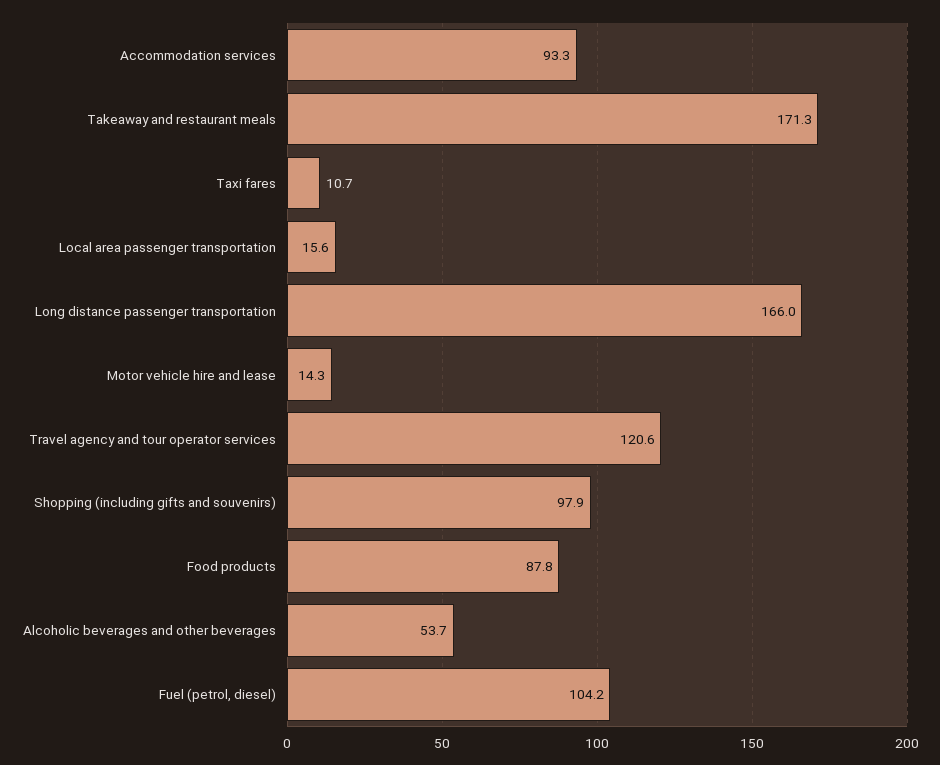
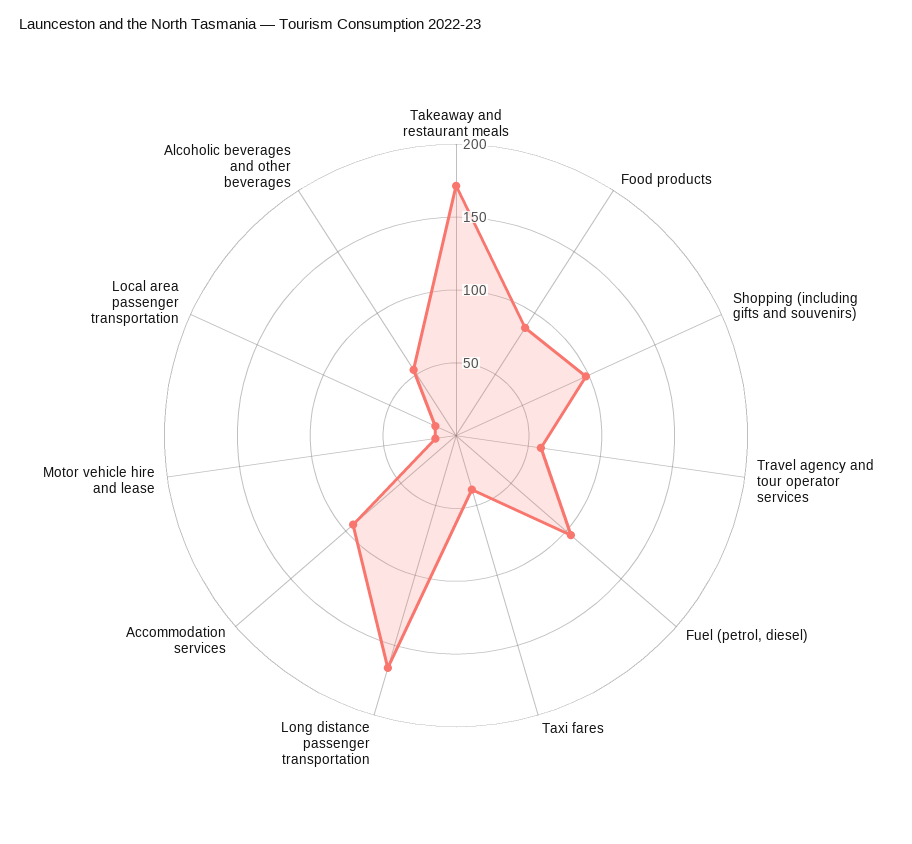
Taxi fares: 10.7 -> 40
Travel agency and tour operator services: 120.6 -> 60

